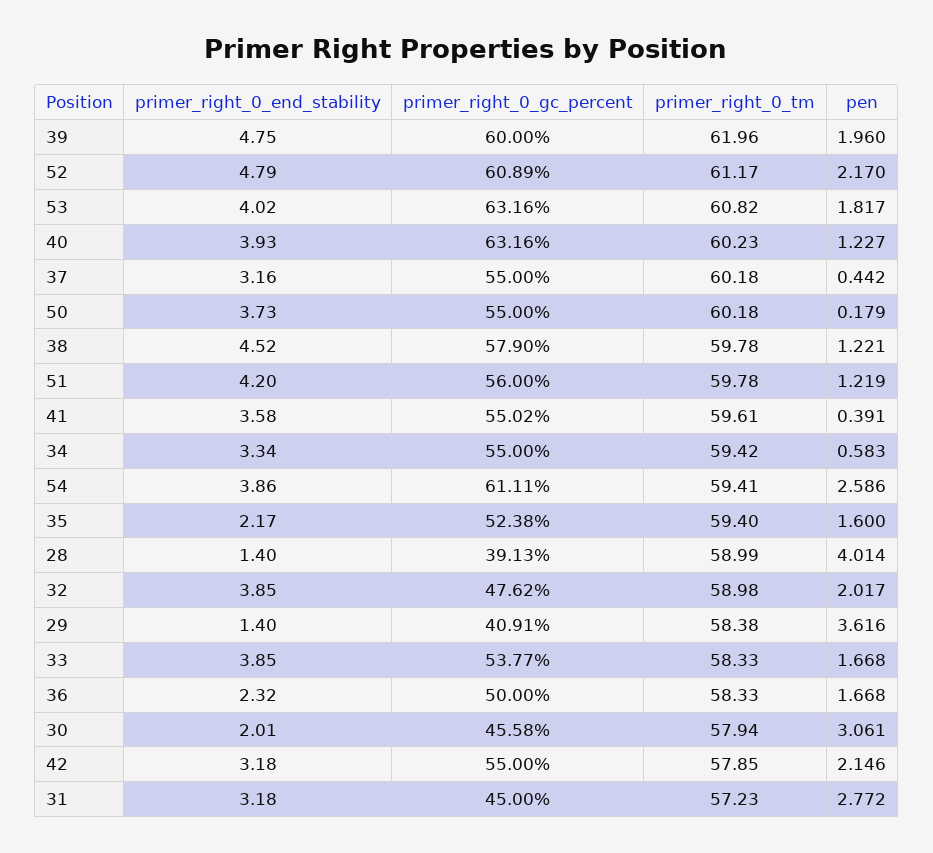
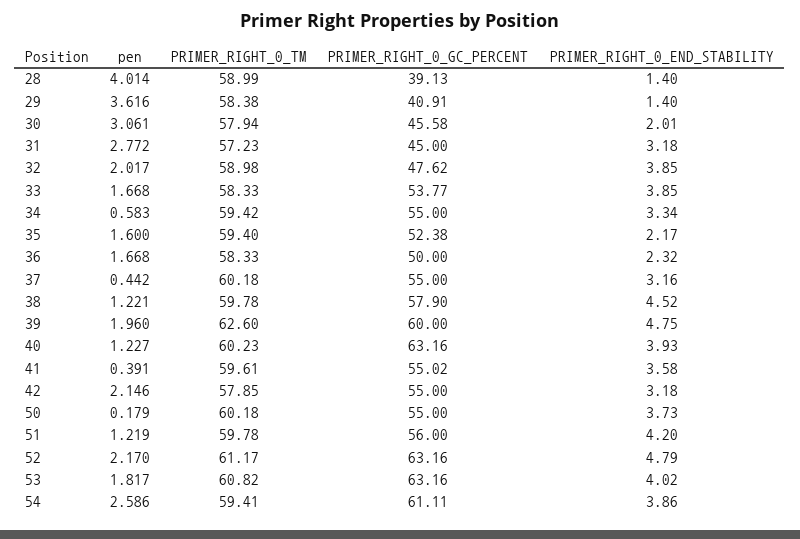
primer_right_0_tm, 39: 61.96 -> 62.6
primer_right_0_gc_percent, 52: 60.89 -> 63.16

